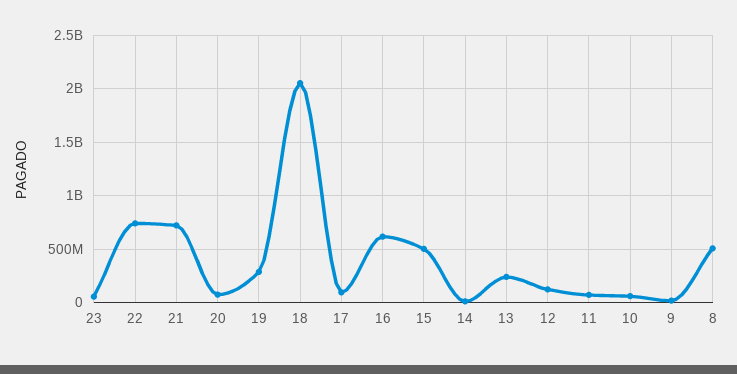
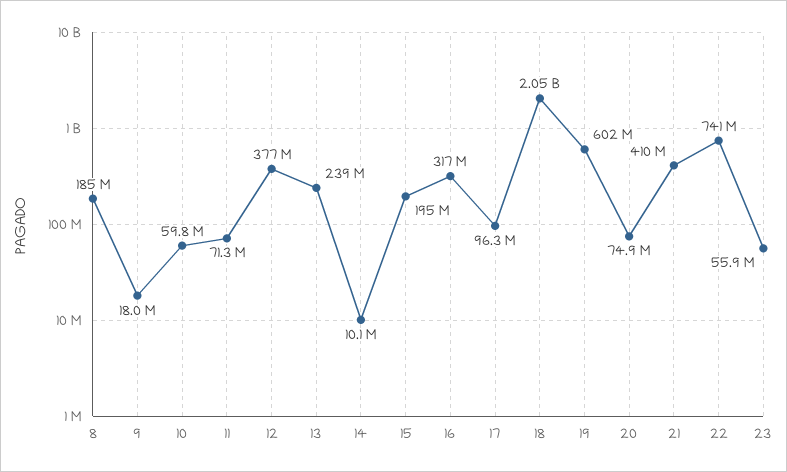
21: 700000000 -> 410000000
19: 300000000 -> 602000000
16: 600000000 -> 317000000
15: 500000000 -> 195000000
12: 100000000 -> 377000000
8: 500000000 -> 185000000

